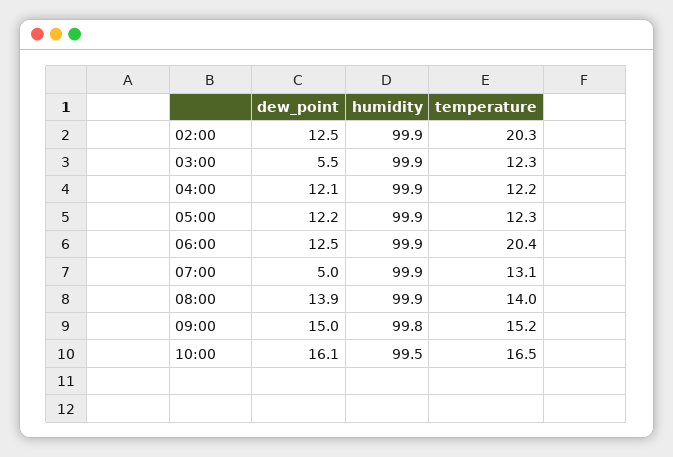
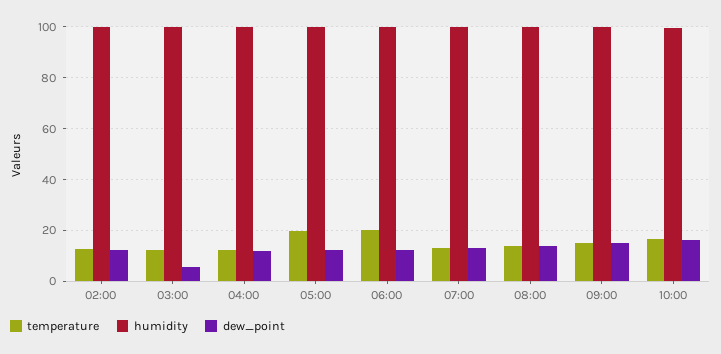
temperature, 02:00: 20.3 -> 12.5
temperature, 05:00: 12.3 -> 20
dew_point, 07:00: 5 -> 12.5

